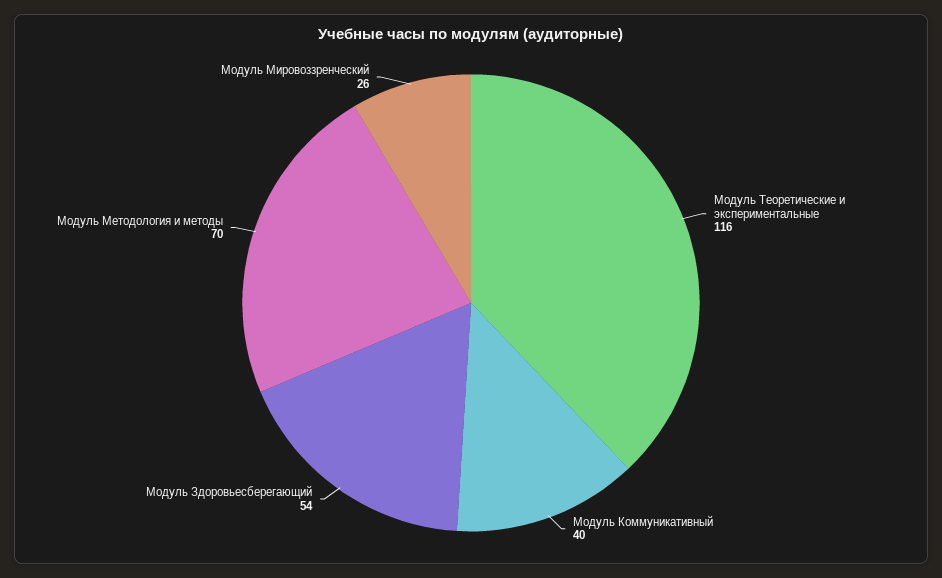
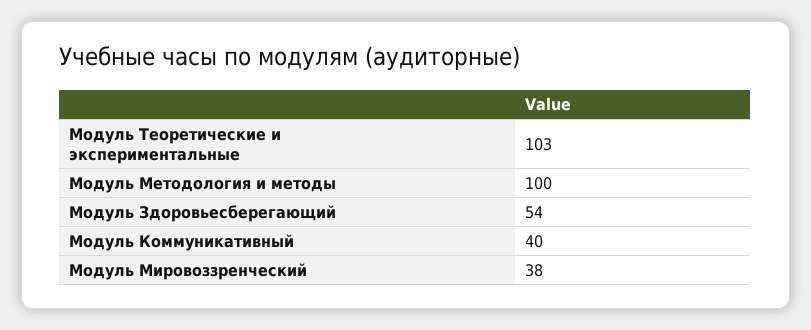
Модуль Теоретические и экспериментальные: 116 -> 103
Модуль Методология и методы: 70 -> 100
Модуль Мировоззренческий: 26 -> 38

